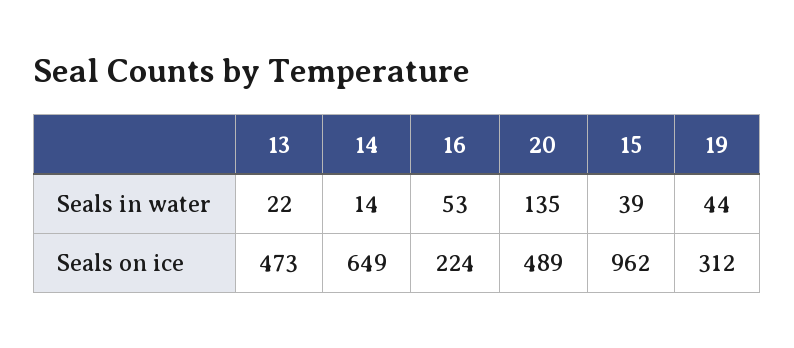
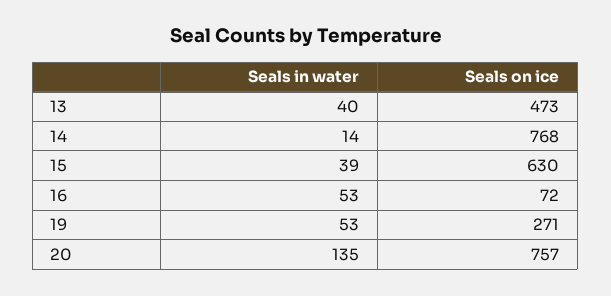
13, Seals in water: 22 -> 40
19, Seals in water: 44 -> 53
14, Seals on ice: 649 -> 768
16, Seals on ice: 224 -> 72
20, Seals on ice: 489 -> 757
15, Seals on ice: 962 -> 630
19, Seals on ice: 312 -> 271

